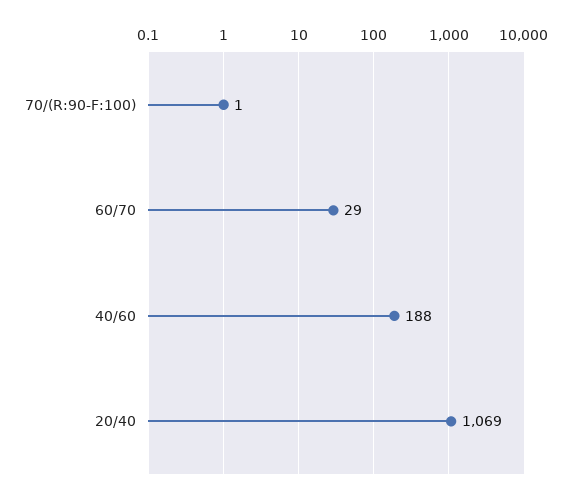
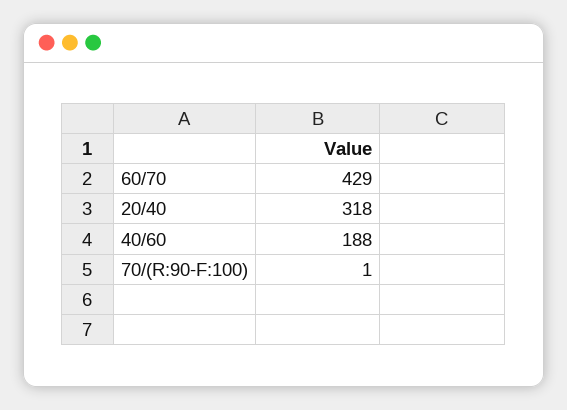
60/70: 29 -> 429
20/40: 1069 -> 318

